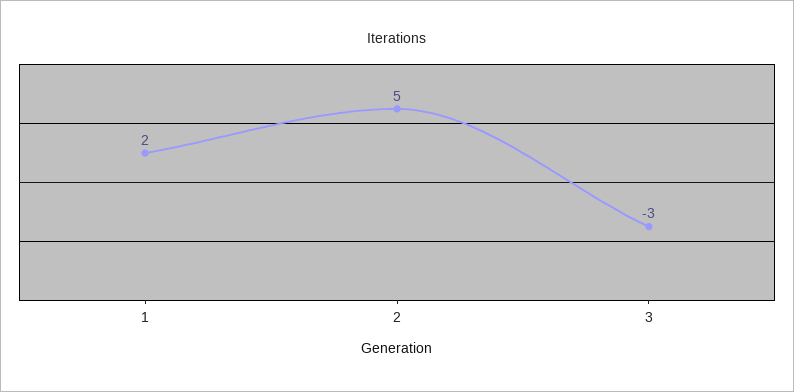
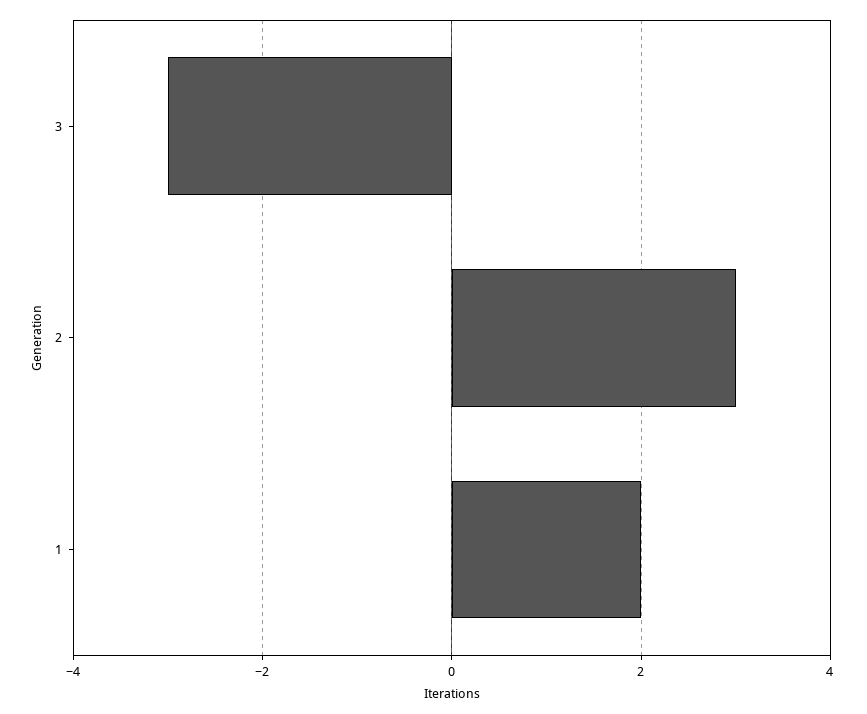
2: 5 -> 3

